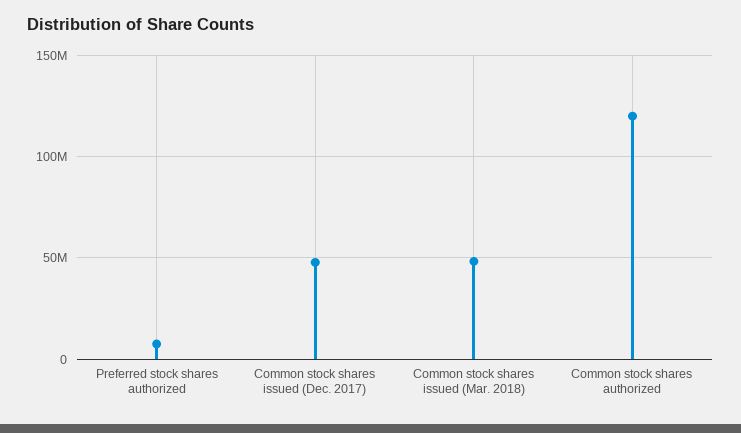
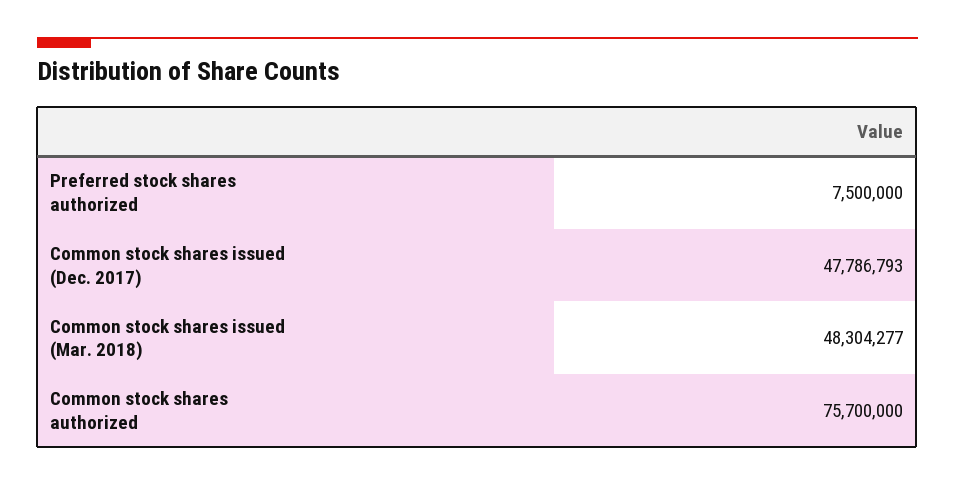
Common stock shares authorized: 120000000 -> 75700000

